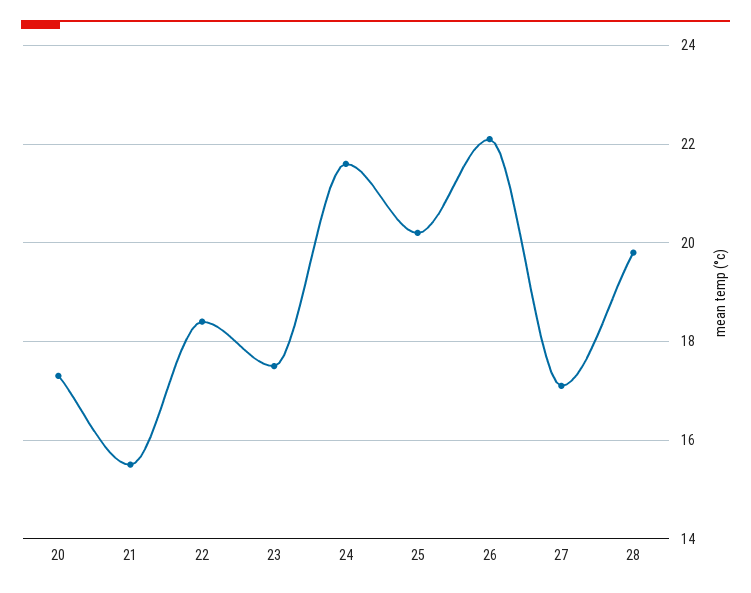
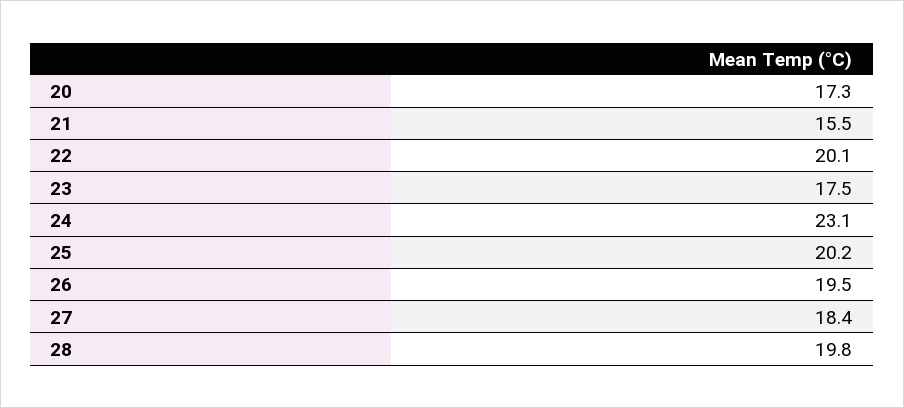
22: 18.5 -> 20.1
24: 21.5 -> 23.1
26: 22 -> 19.5
27: 17 -> 18.4

